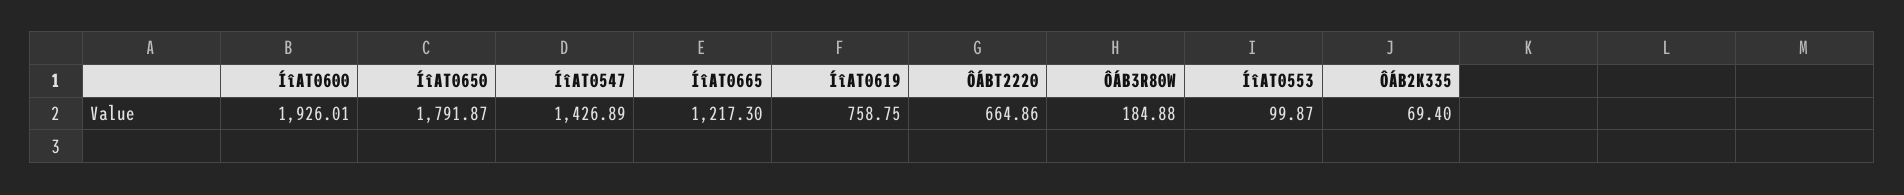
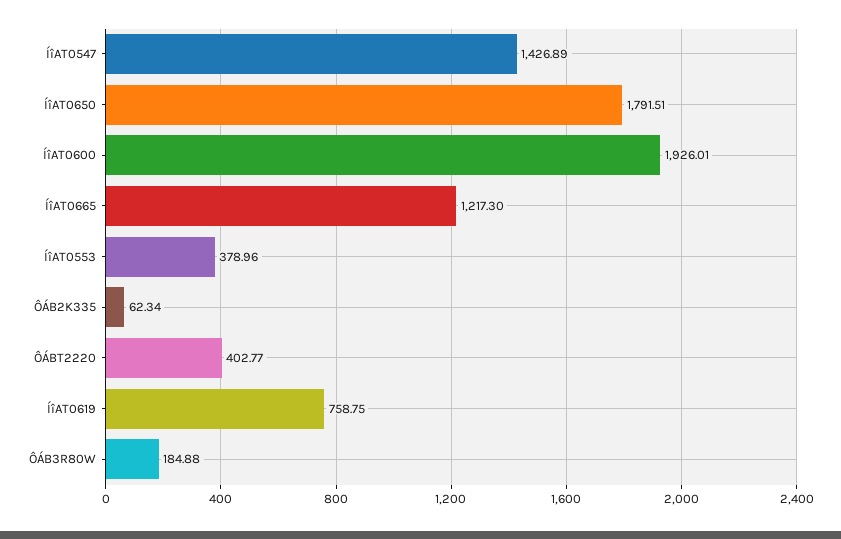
ÍîAT0650: 1791.87 -> 1791.51
ÔÁBT2220: 664.86 -> 402.77
ÍîAT0553: 99.87 -> 378.96
ÔÁB2K335: 69.4 -> 62.34

